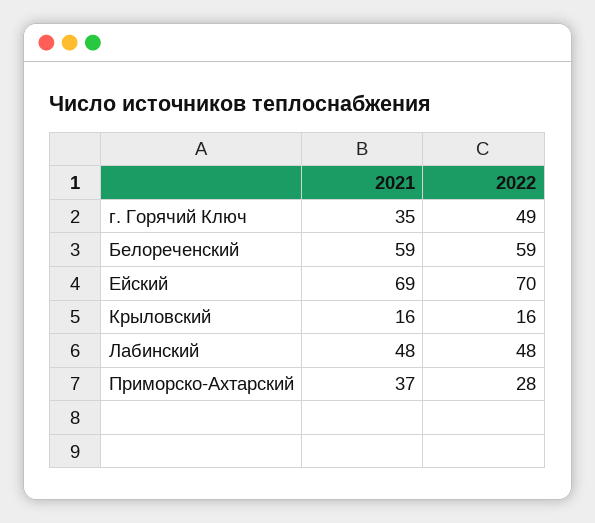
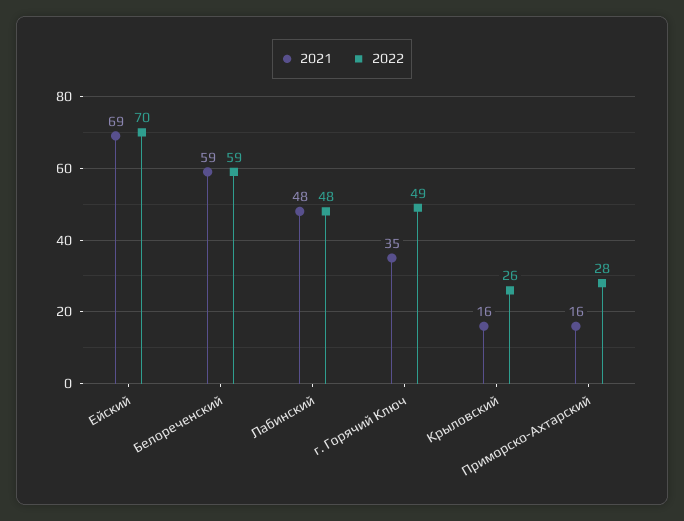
2022, Крыловский: 16 -> 26
2021, Приморско-Ахтарский: 37 -> 16

